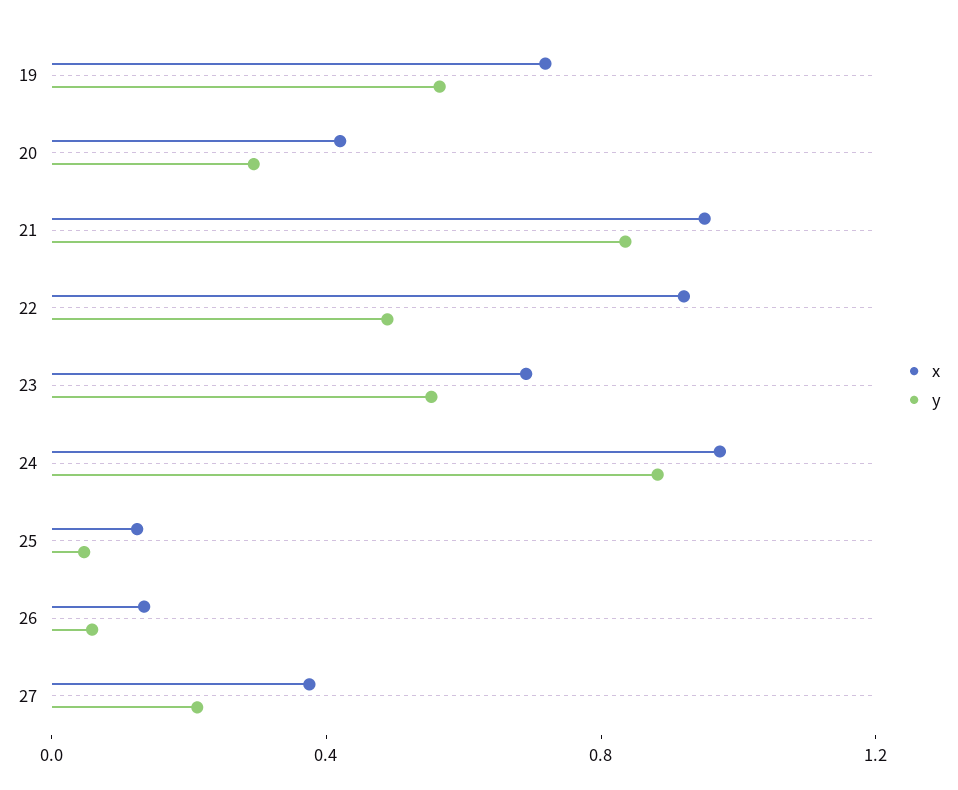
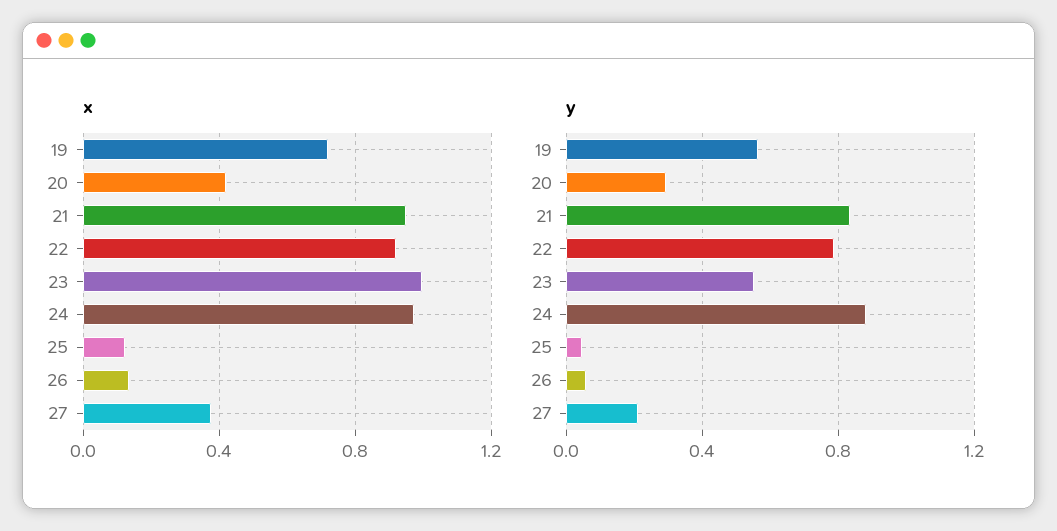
y, 22: 0.5 -> 0.8
x, 23: 0.7 -> 1

